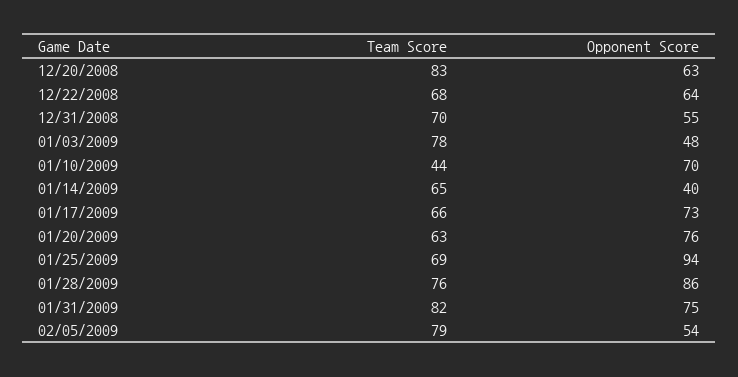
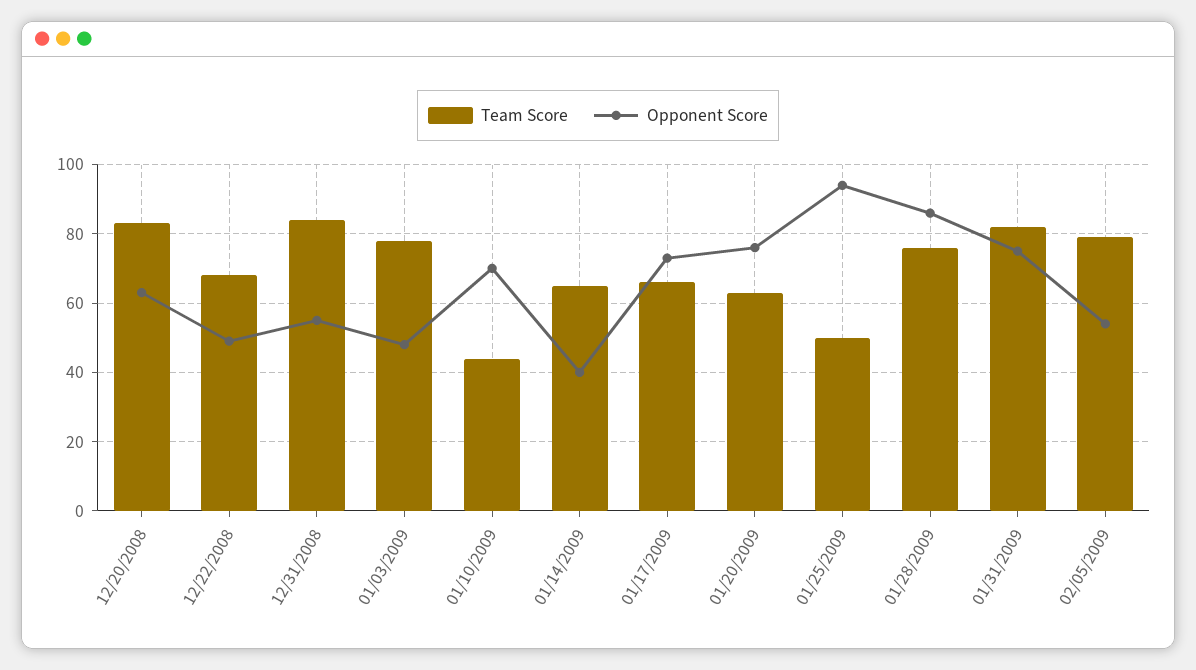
Opponent Score, 12/22/2008: 64 -> 50
Team Score, 12/31/2008: 70 -> 85
Team Score, 01/25/2009: 69 -> 50

